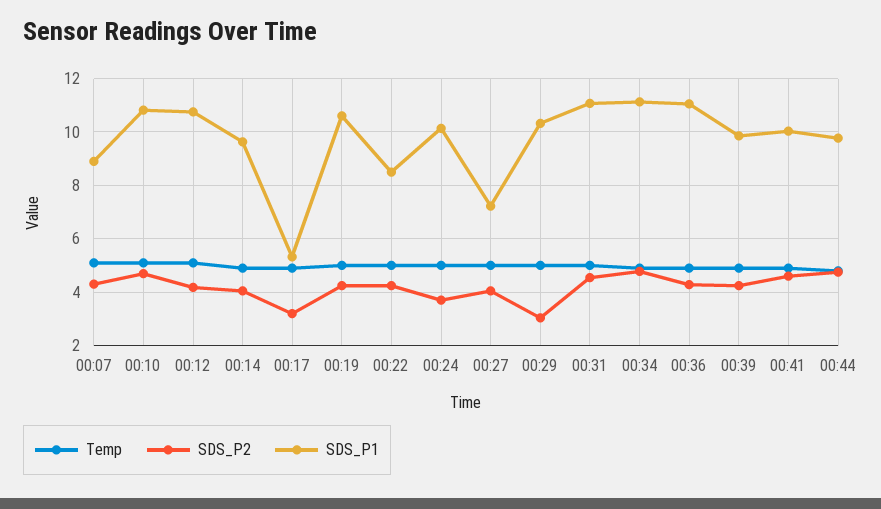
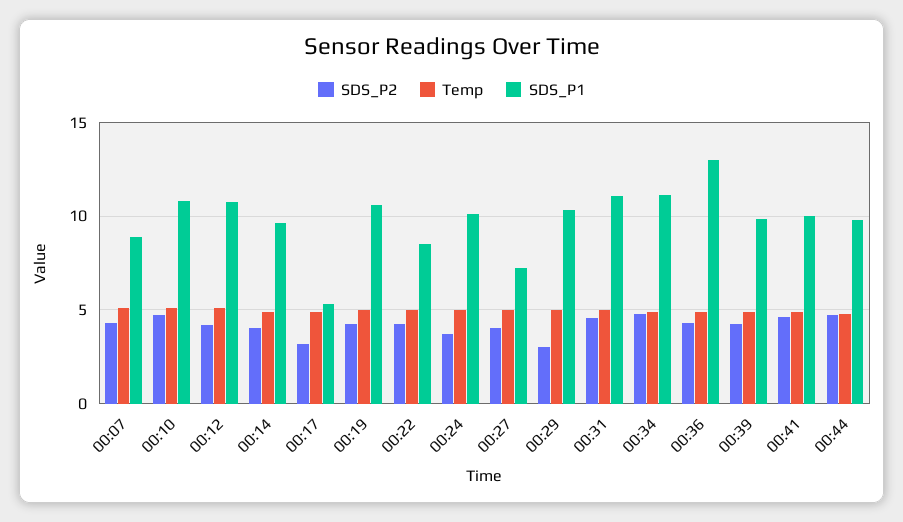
SDS_P1, 00:36: 11 -> 13

